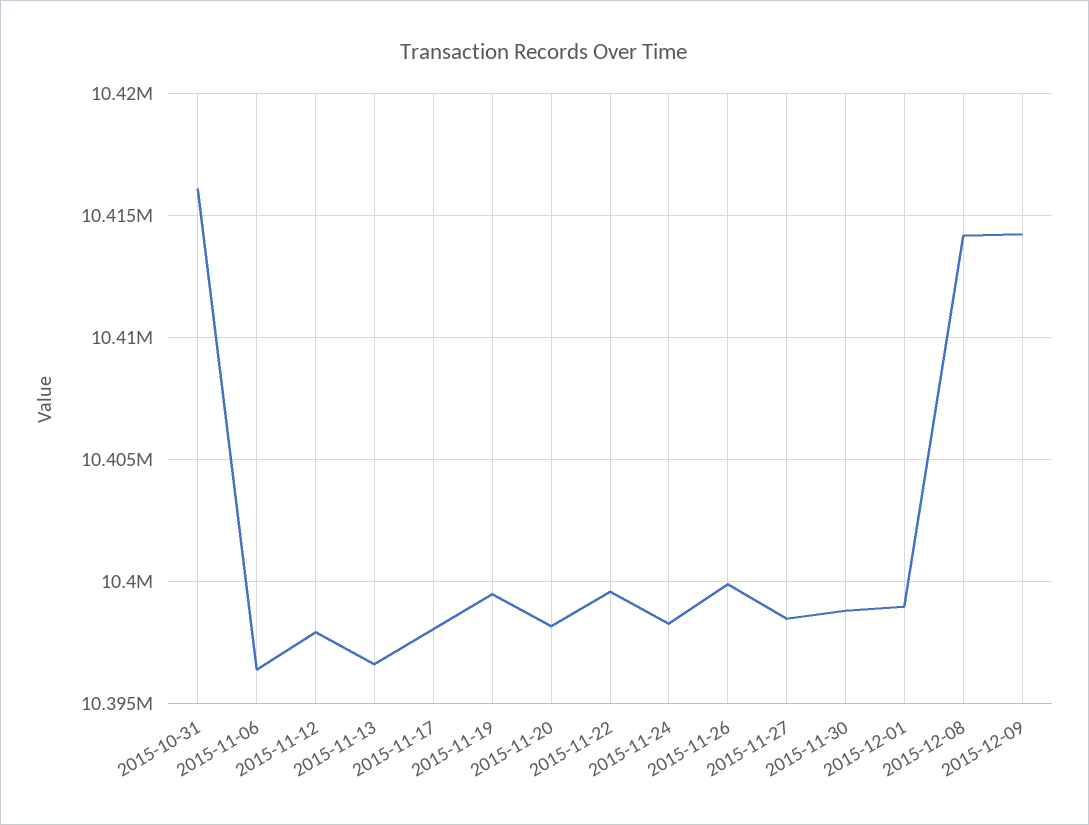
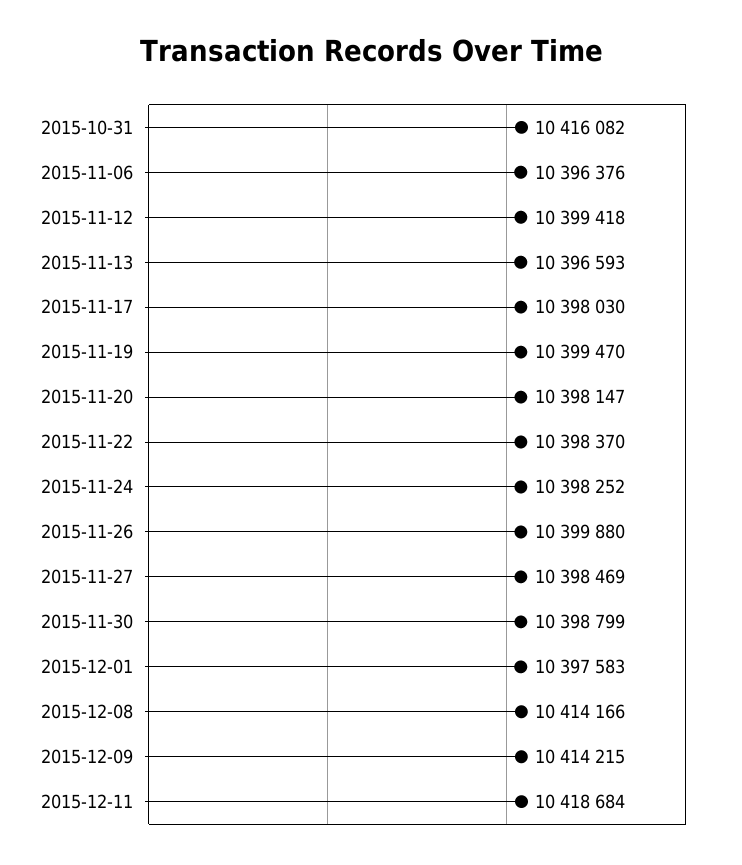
2015-11-12: 10398000 -> 10399418
2015-11-22: 10399500 -> 10398370
2015-12-01: 10399000 -> 10397583
2015-12-11: none -> 10418684

